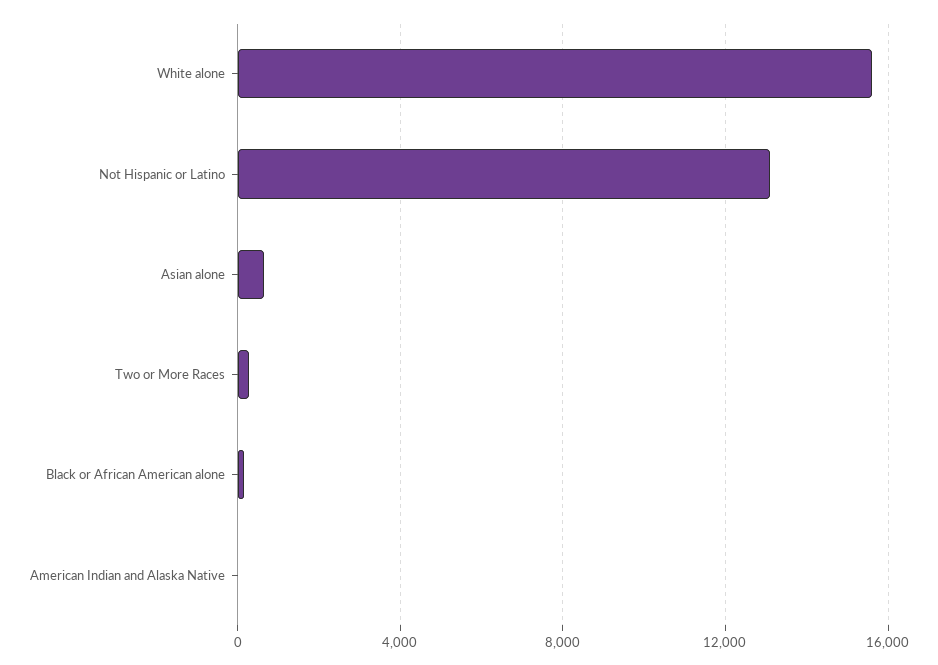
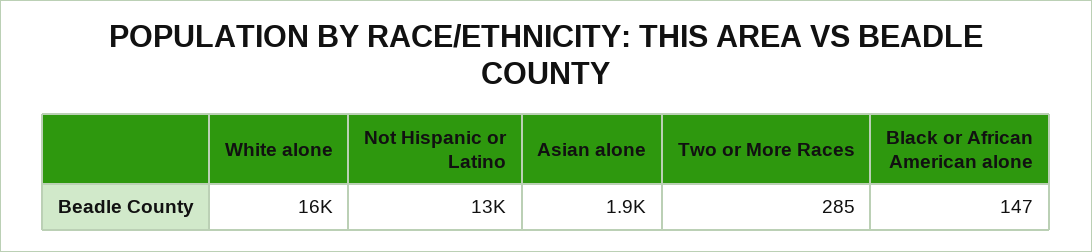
Asian alone: 500 -> 1900
American Indian and Alaska Native: 0 -> none

